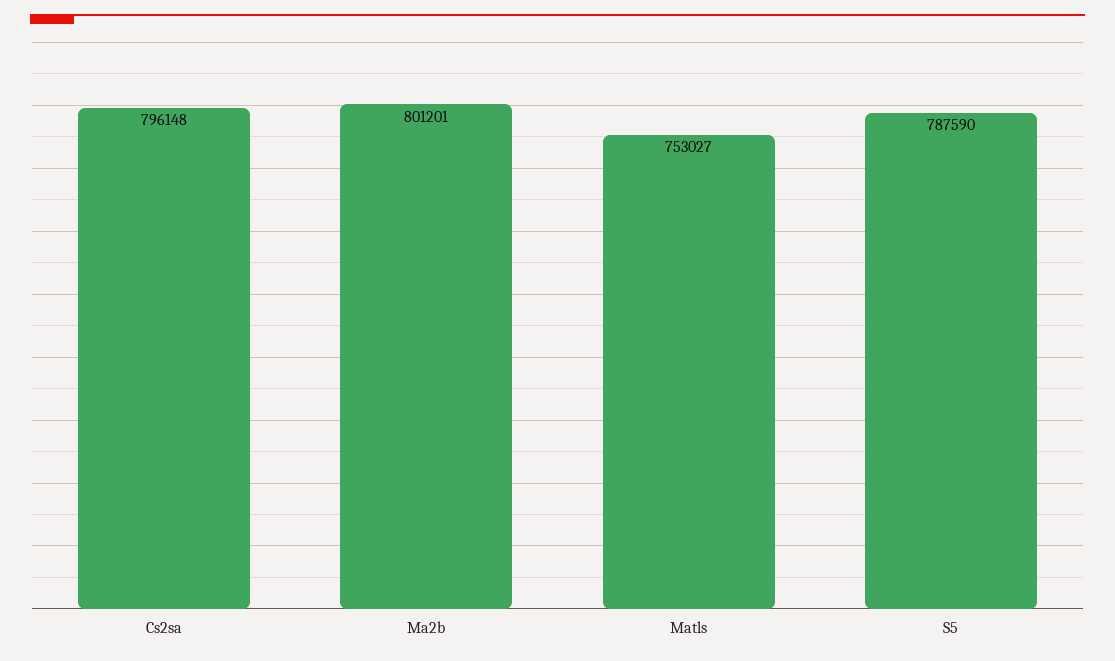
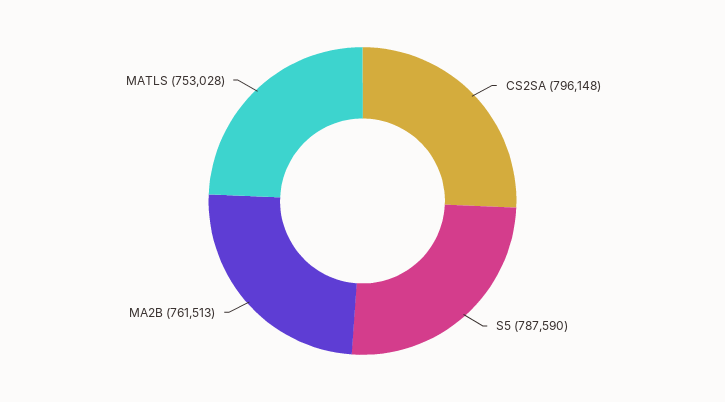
Ma2b: 801201 -> 761513
Matls: 753027 -> 753028

